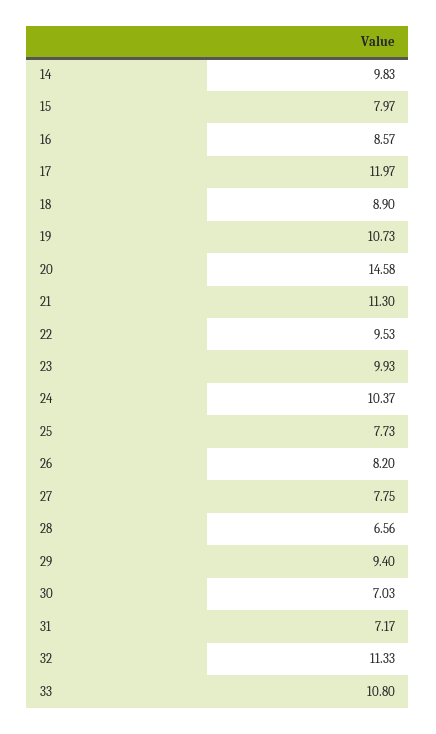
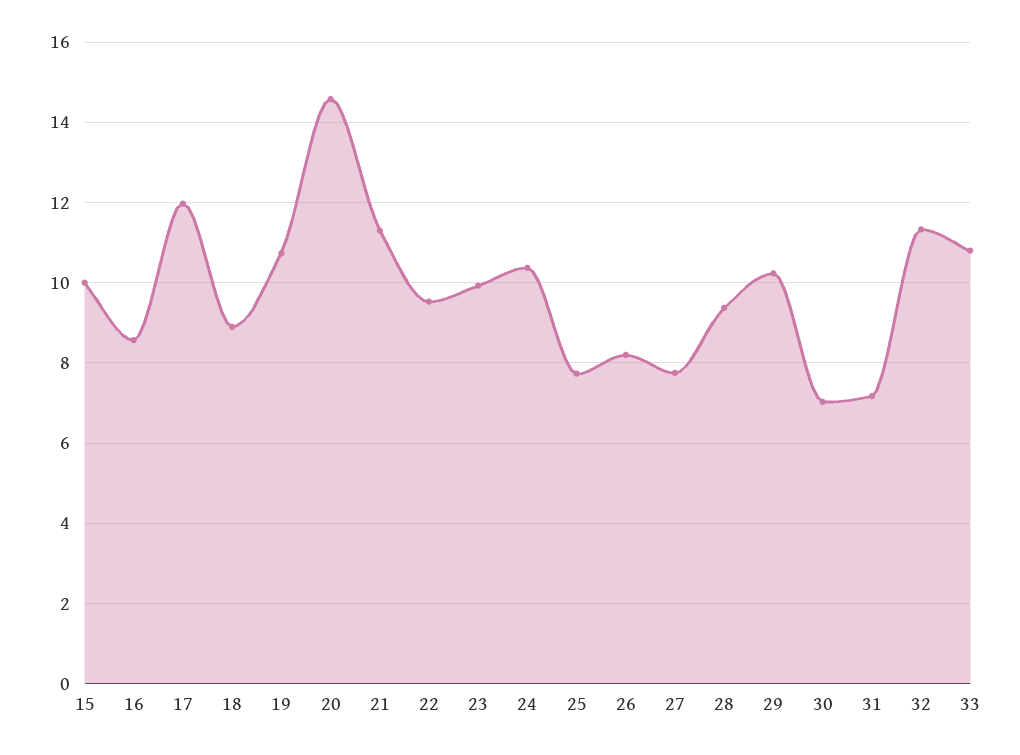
14: 9.83 -> none
15: 7.97 -> 10
28: 6.56 -> 9.4
29: 9.4 -> 10.2

